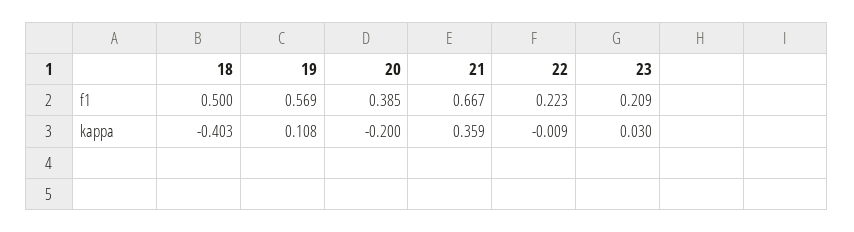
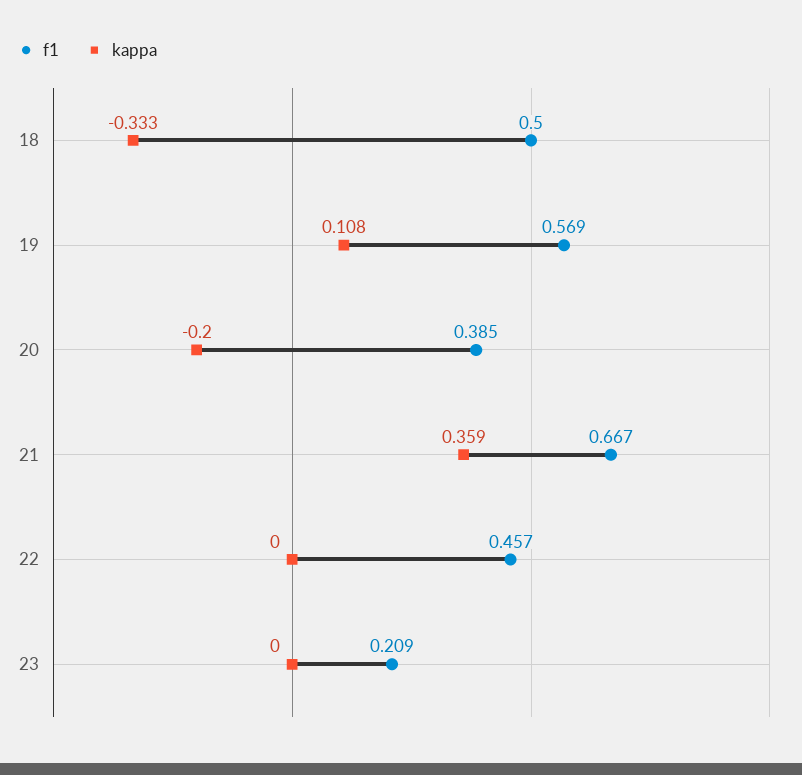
f1, 22: 0.223 -> 0.457
kappa, 18: -0.403 -> -0.333
kappa, 22: -0.009 -> 0
kappa, 23: 0.03 -> 0

